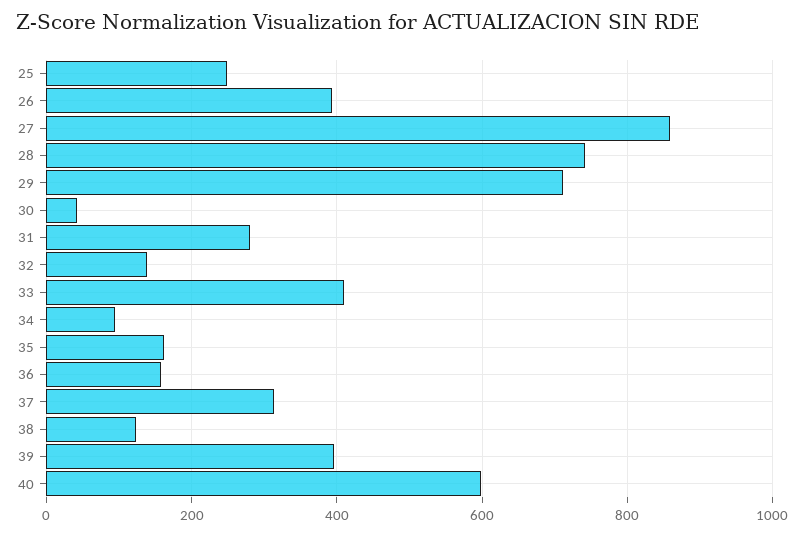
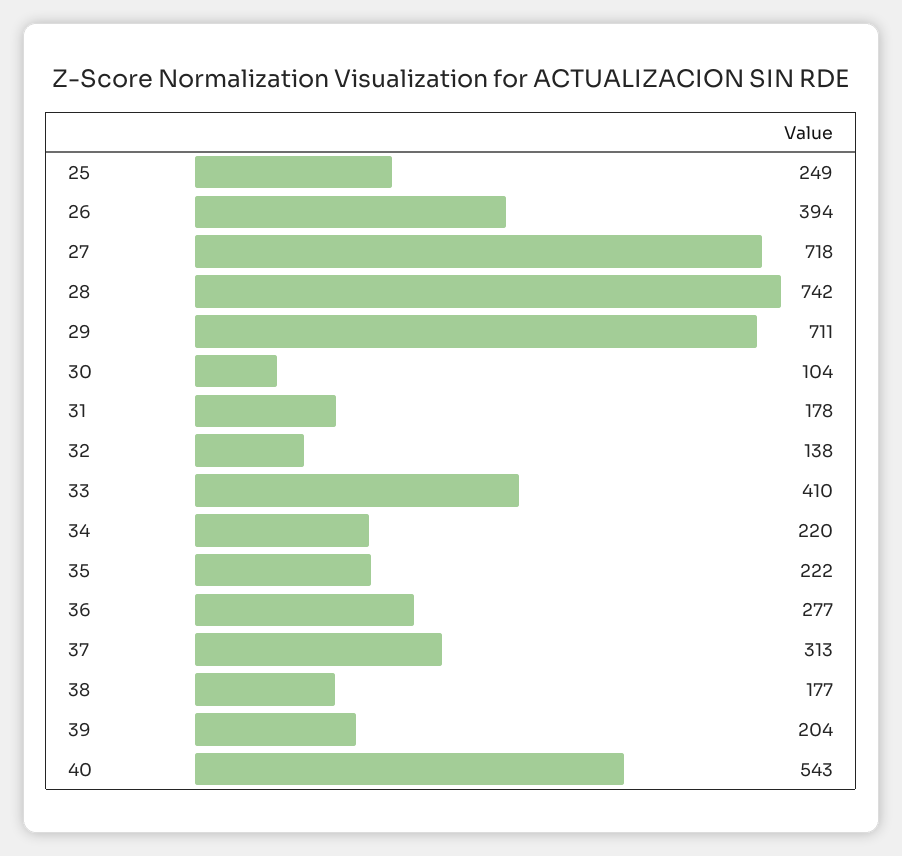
27: 860 -> 718
30: 40 -> 104
31: 280 -> 178
34: 100 -> 220
35: 160 -> 222
36: 160 -> 277
38: 120 -> 177
39: 400 -> 204
40: 600 -> 543

